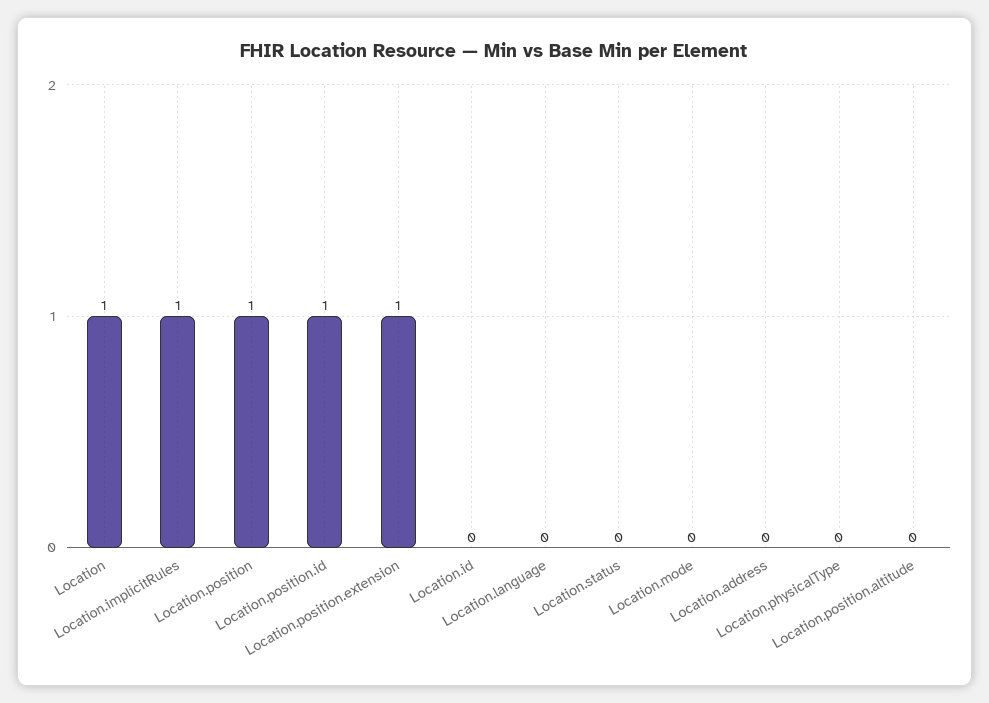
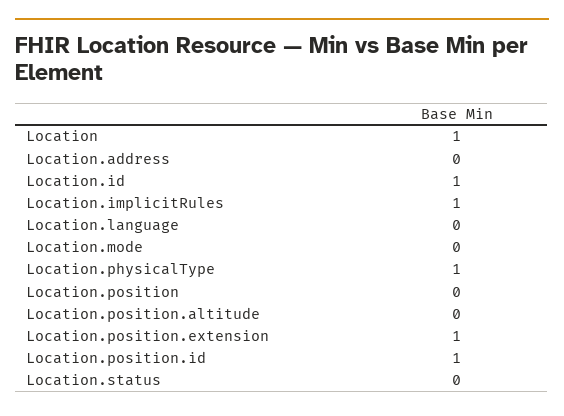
Location.position: 1 -> 0
Location.id: 0 -> 1
Location.physicalType: 0 -> 1

